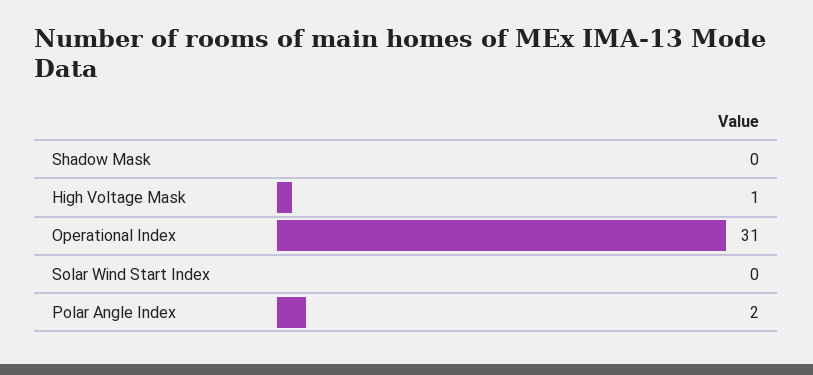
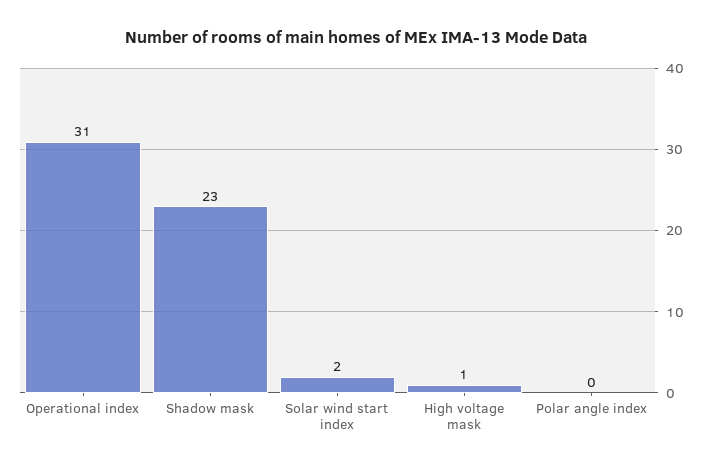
Shadow Mask: 0 -> 23
Solar Wind Start Index: 0 -> 2
Polar Angle Index: 2 -> 0

